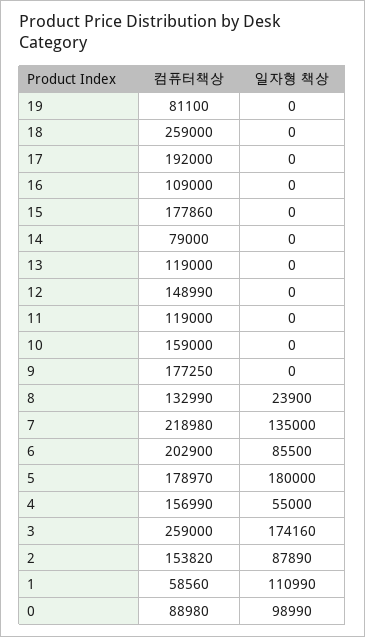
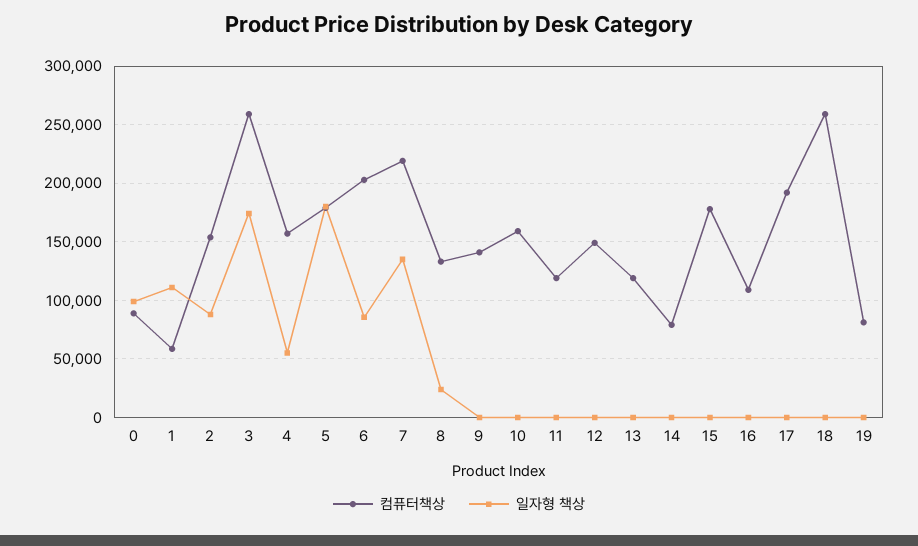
컴퓨터책상, 9: 177250 -> 140000

